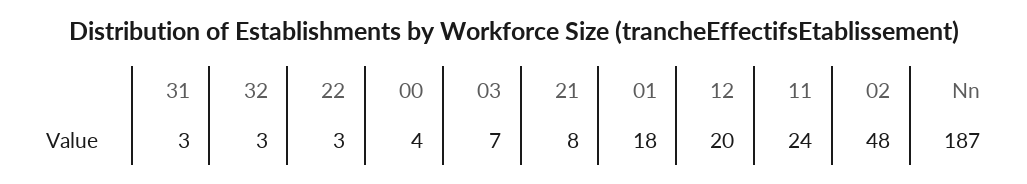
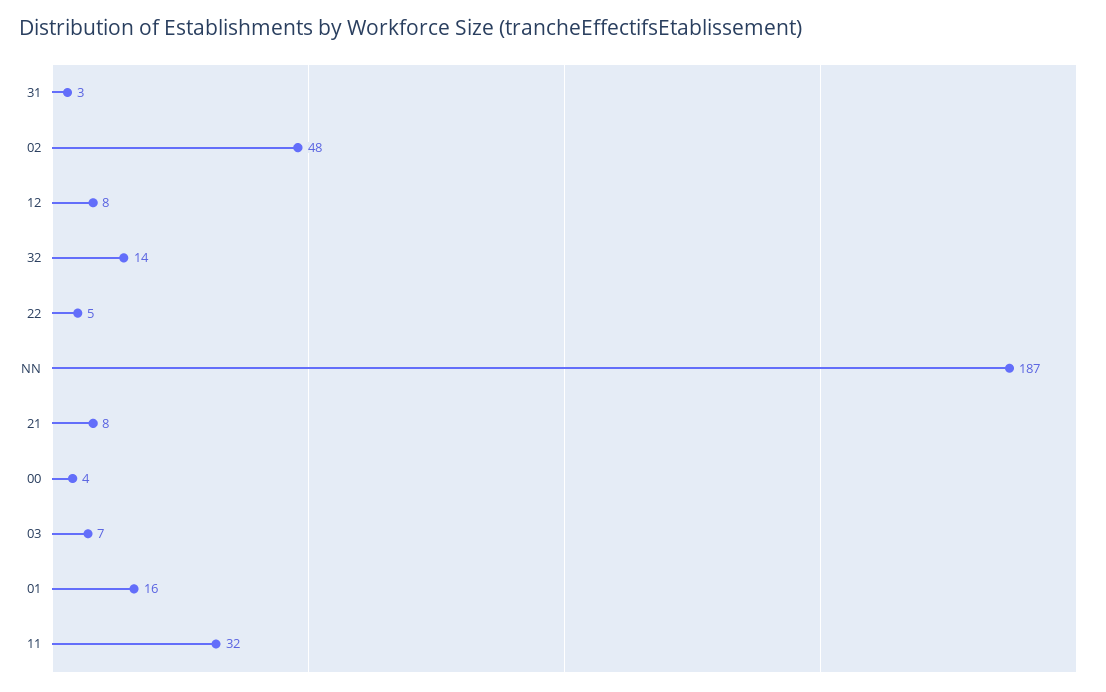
32: 3 -> 14
22: 3 -> 5
01: 18 -> 16
12: 20 -> 8
11: 24 -> 32

